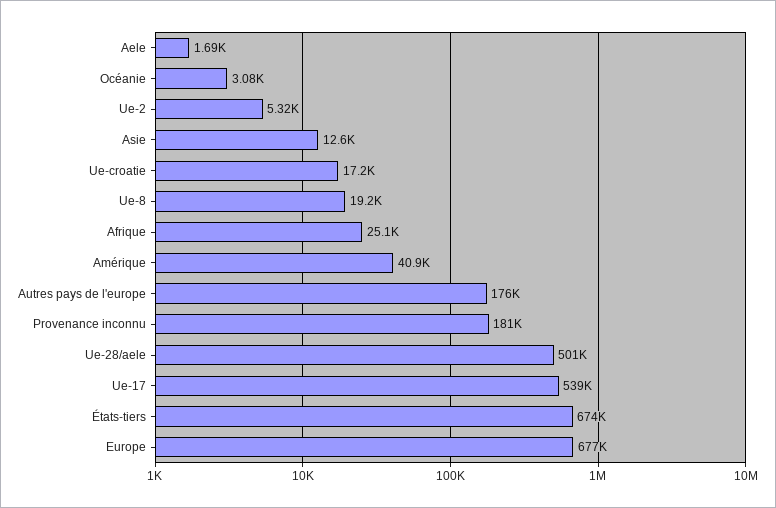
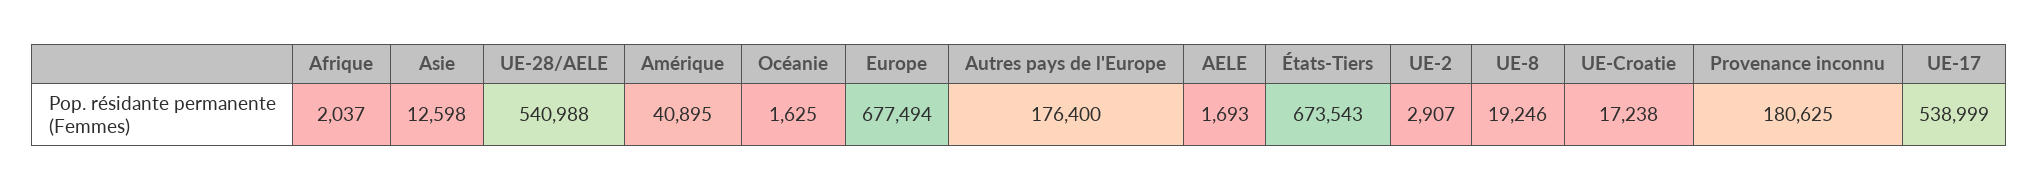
Océanie: 3080 -> 1625
Ue-2: 5320 -> 2907
Afrique: 25100 -> 2037
Ue-28/aele: 501000 -> 540988

